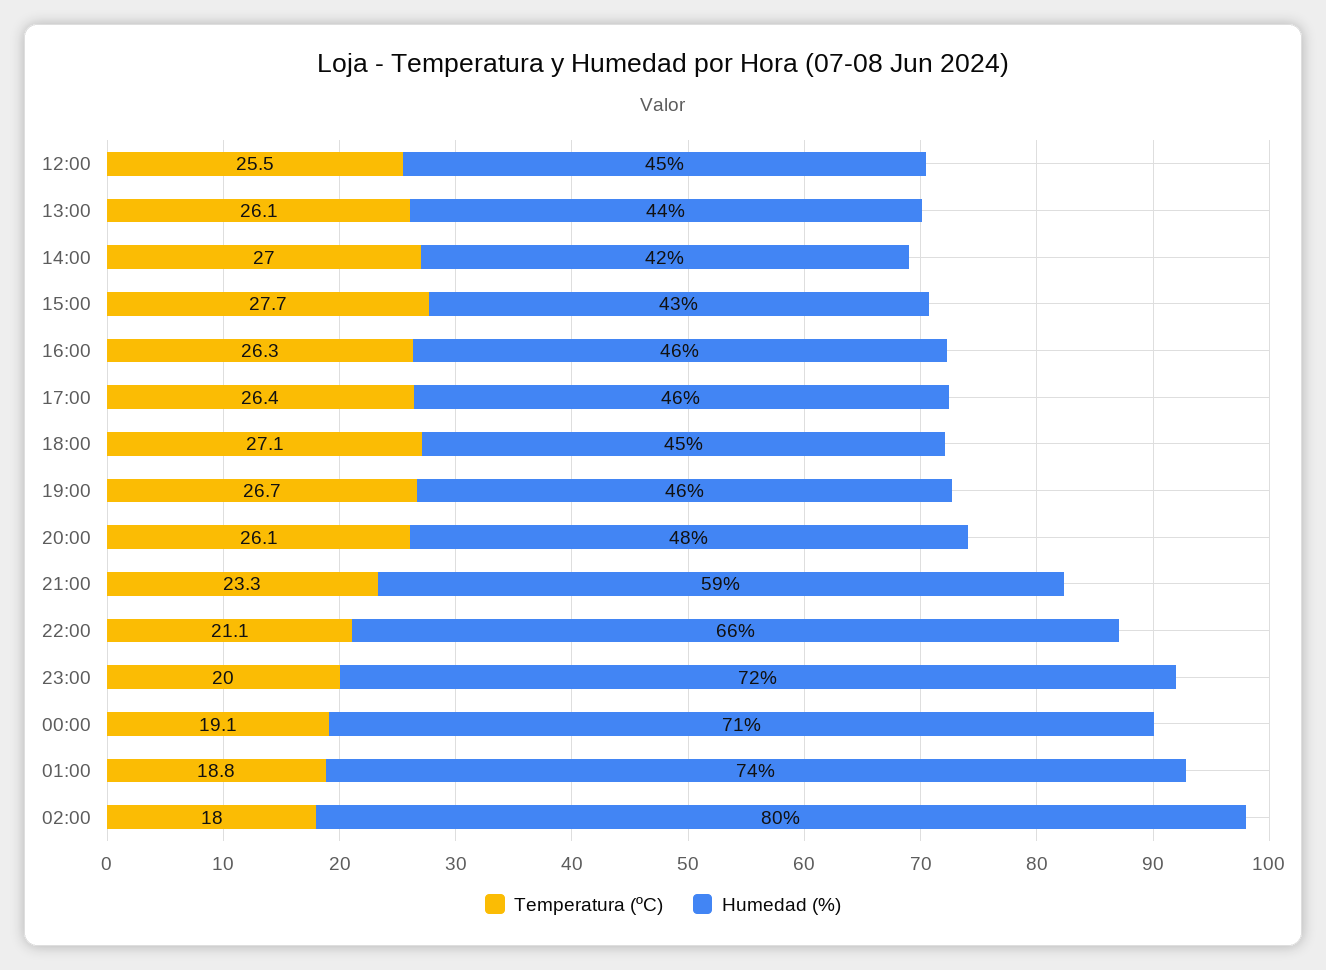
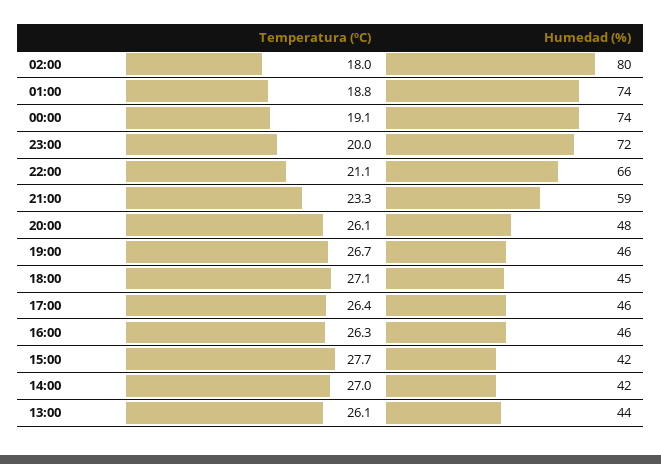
Temperatura (ºC), 12:00: 25.5 -> none
Humedad (%), 12:00: 45 -> none
Humedad (%), 15:00: 43 -> 42
Humedad (%), 00:00: 71 -> 74

